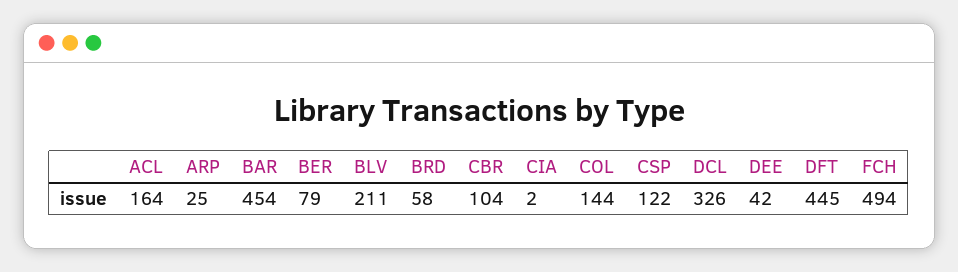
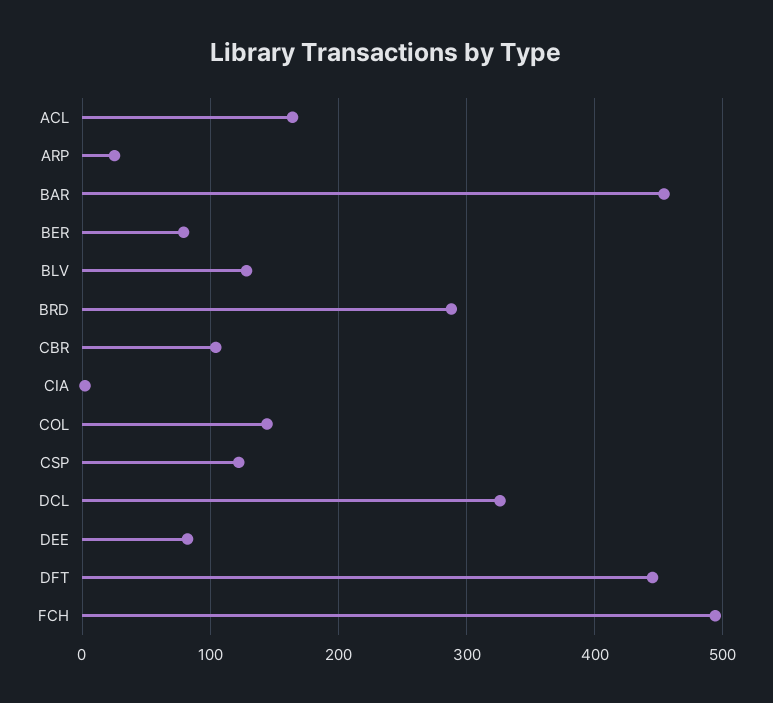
BLV: 211 -> 130
BRD: 58 -> 290
DEE: 42 -> 80

